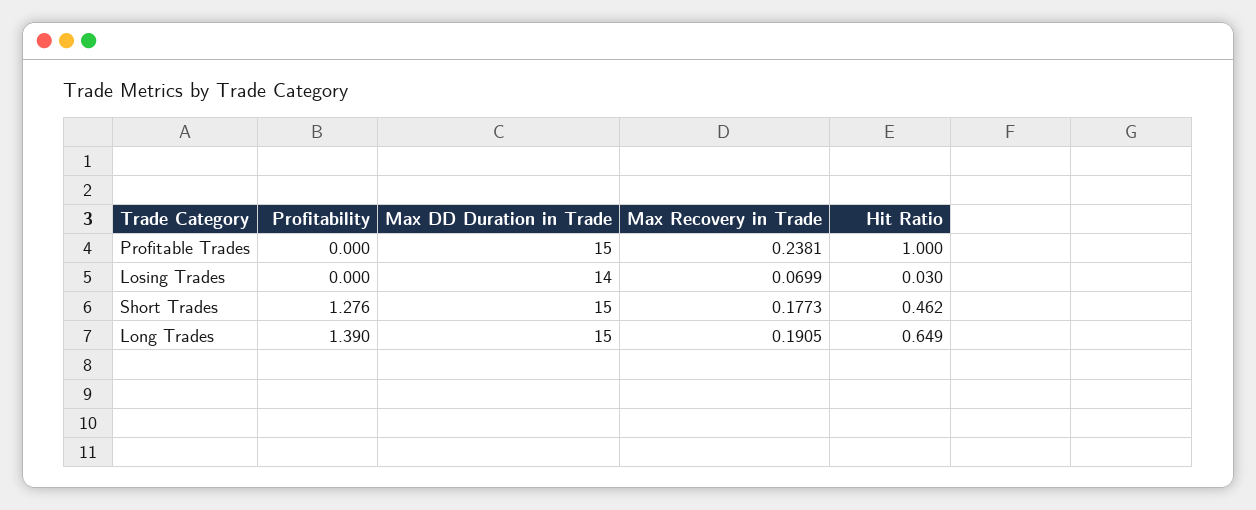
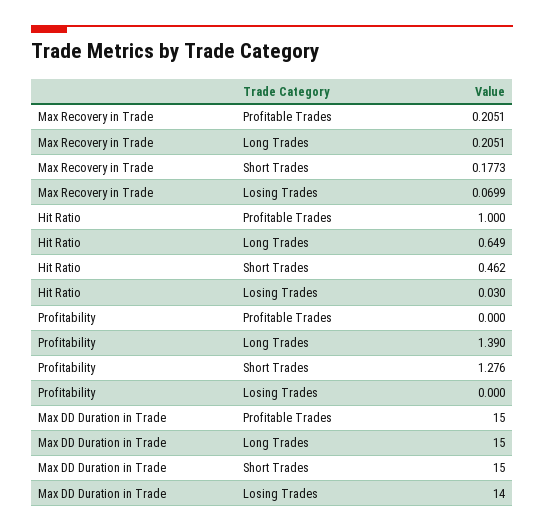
Max Recovery in Trade, Profitable Trades: 0.2381 -> 0.2051
Max Recovery in Trade, Long Trades: 0.1905 -> 0.2051

